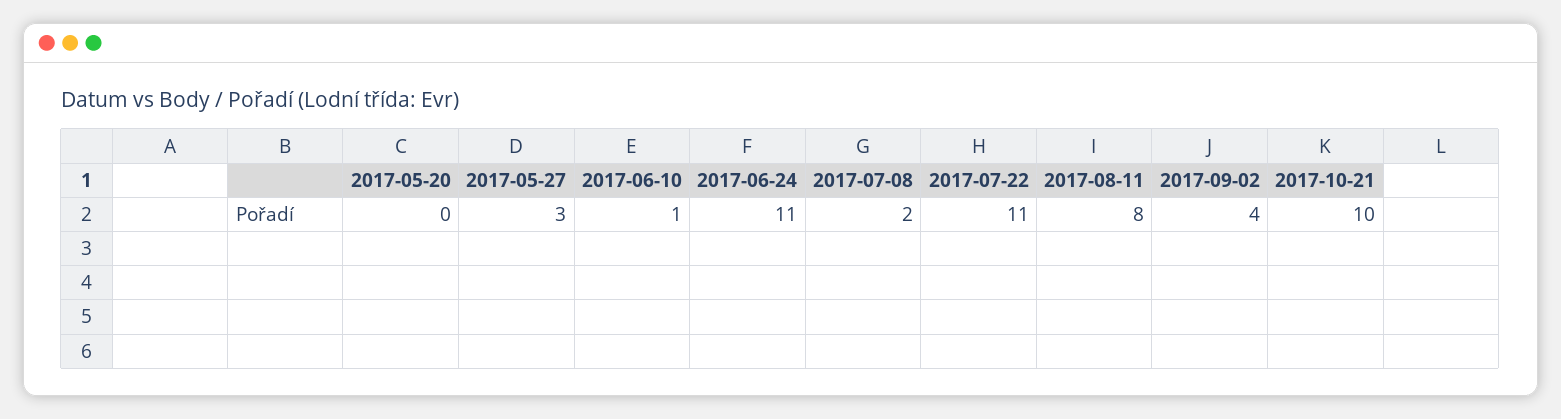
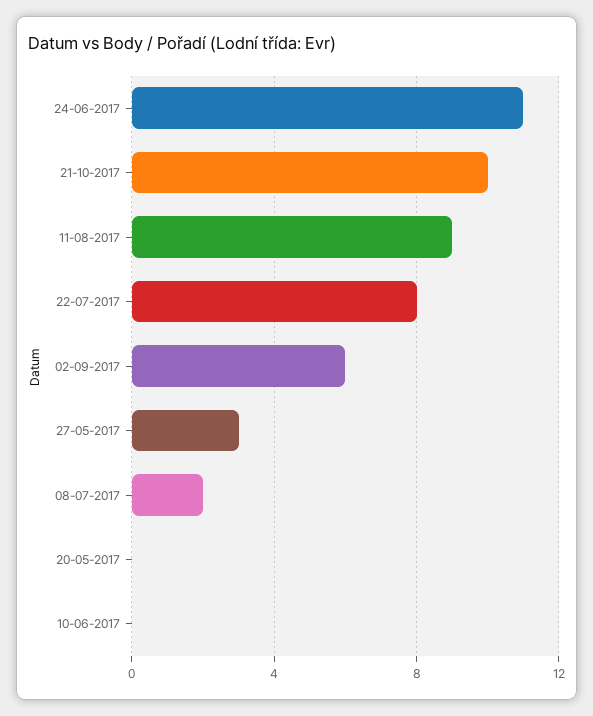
2017-06-10: 1 -> 0
2017-07-22: 11 -> 8
2017-08-11: 8 -> 9
2017-09-02: 4 -> 6

